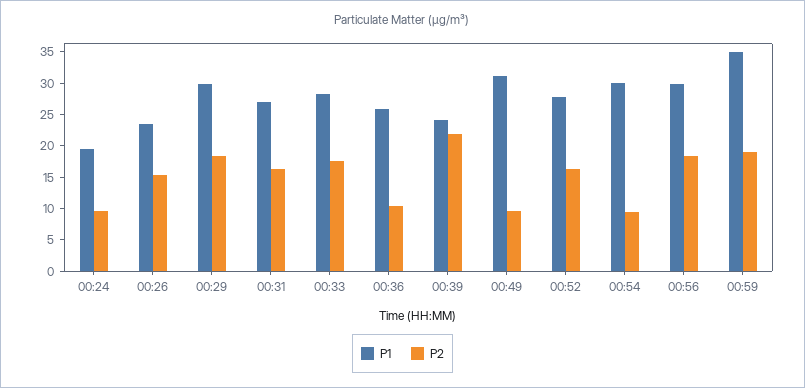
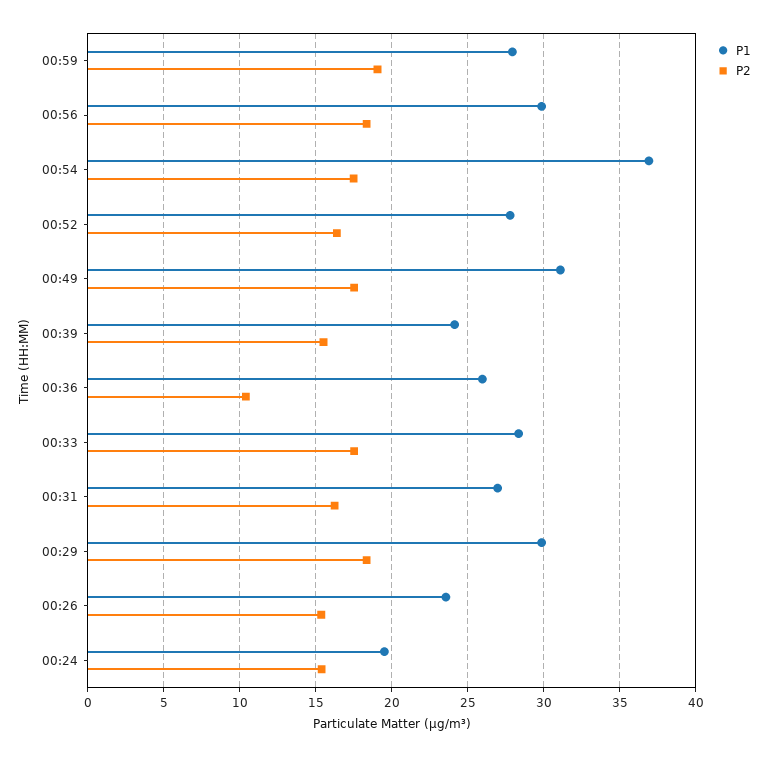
P2, 00:24: 10 -> 15.5
P2, 00:39: 22.5 -> 15.5
P2, 00:49: 10 -> 17.5
P1, 00:54: 30 -> 37
P2, 00:54: 10 -> 17.5
P1, 00:59: 35 -> 28

